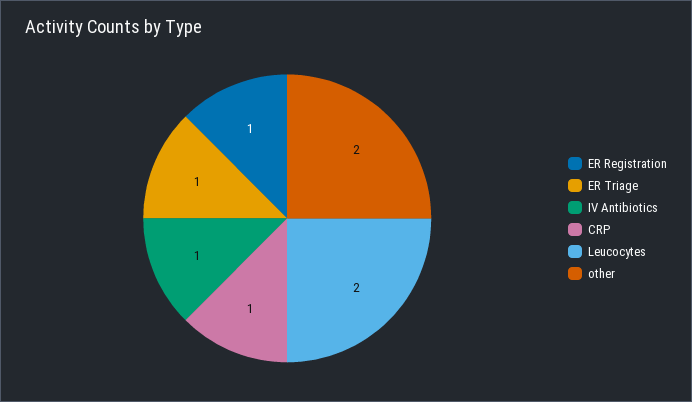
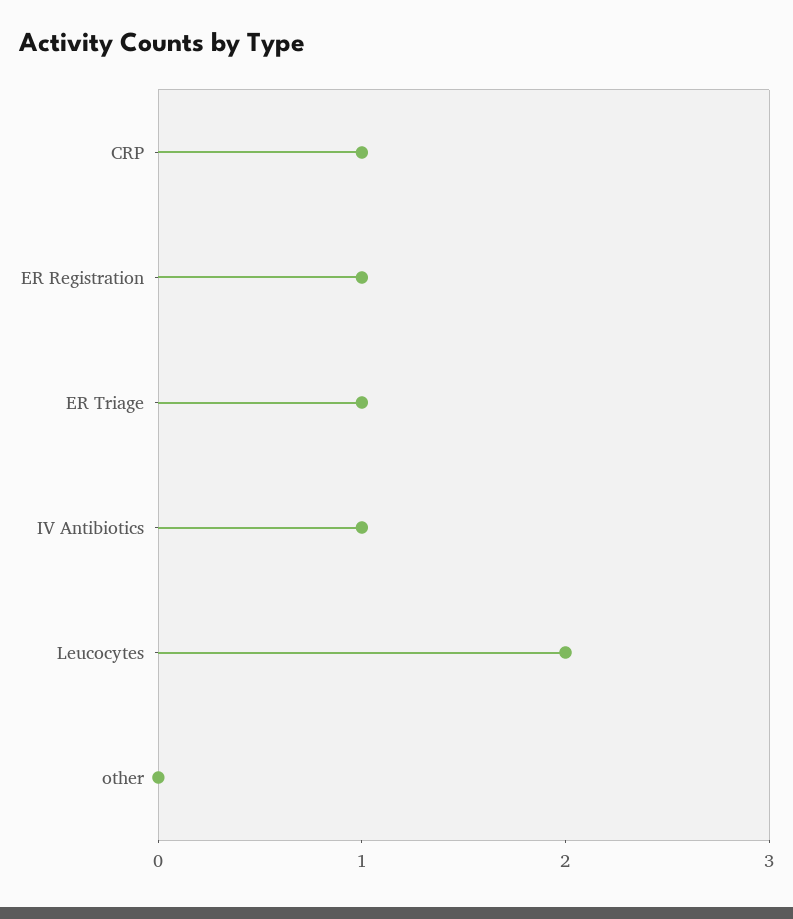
other: 2 -> 0

